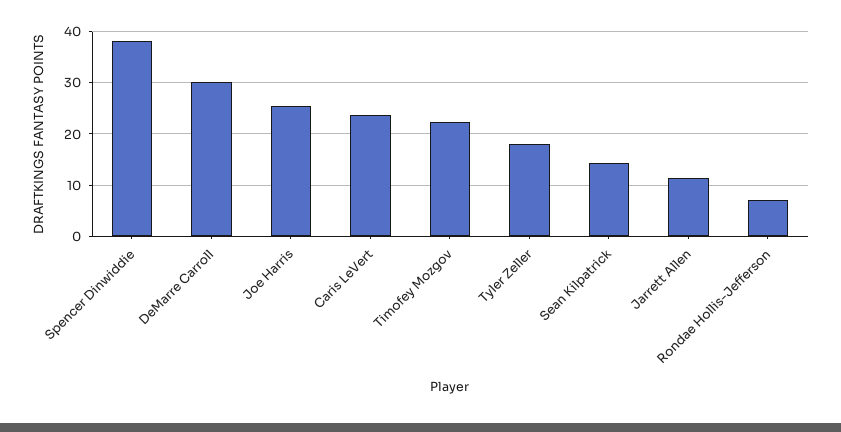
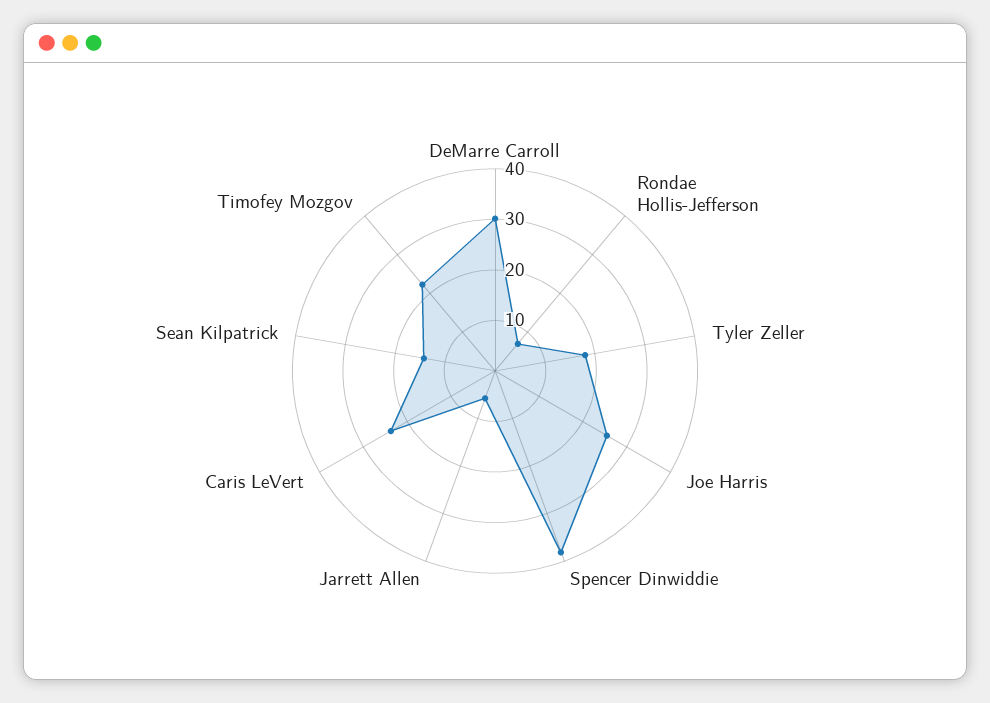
Jarrett Allen: 12 -> 6

